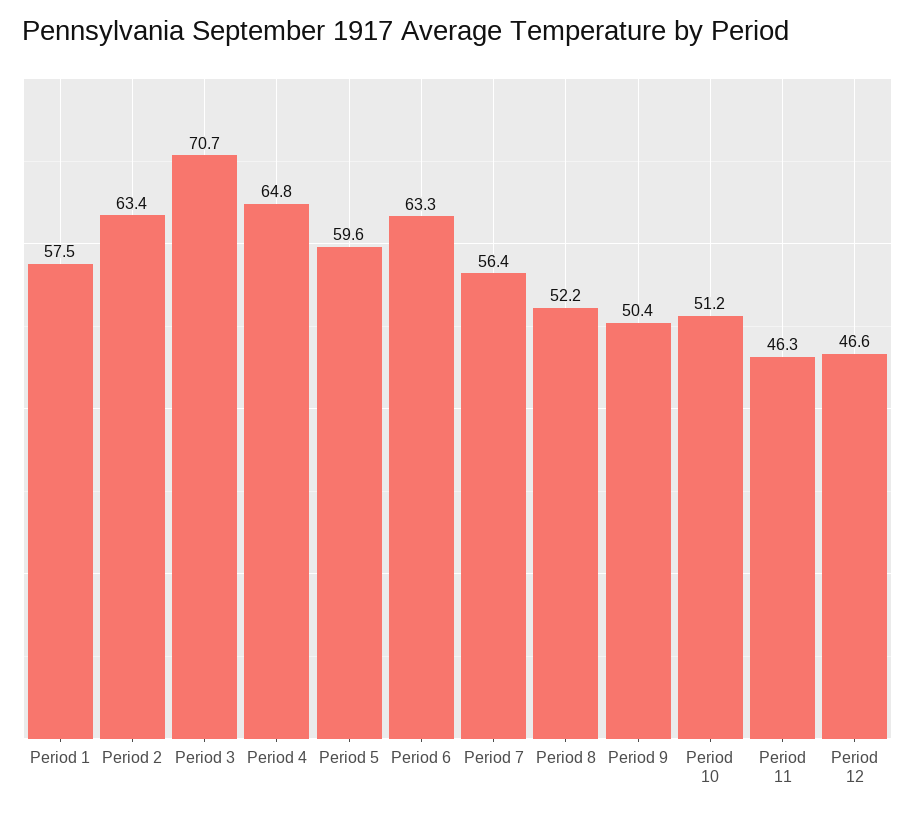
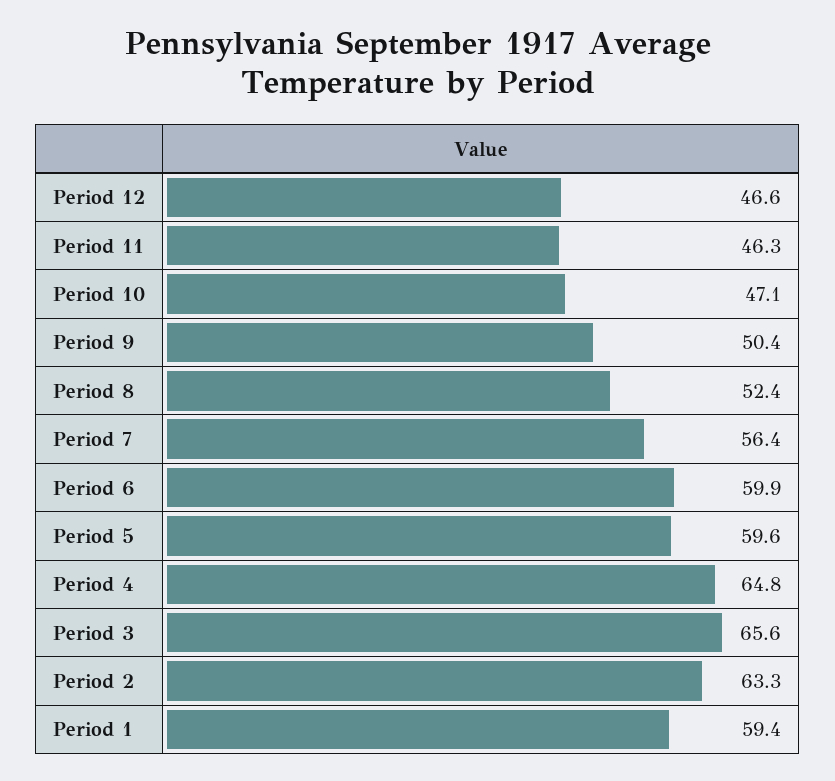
Period 1: 57.5 -> 59.4
Period 2: 63.4 -> 63.3
Period 3: 70.7 -> 65.6
Period 6: 63.3 -> 59.9
Period 8: 52.2 -> 52.4
Period 10: 51.2 -> 47.1

